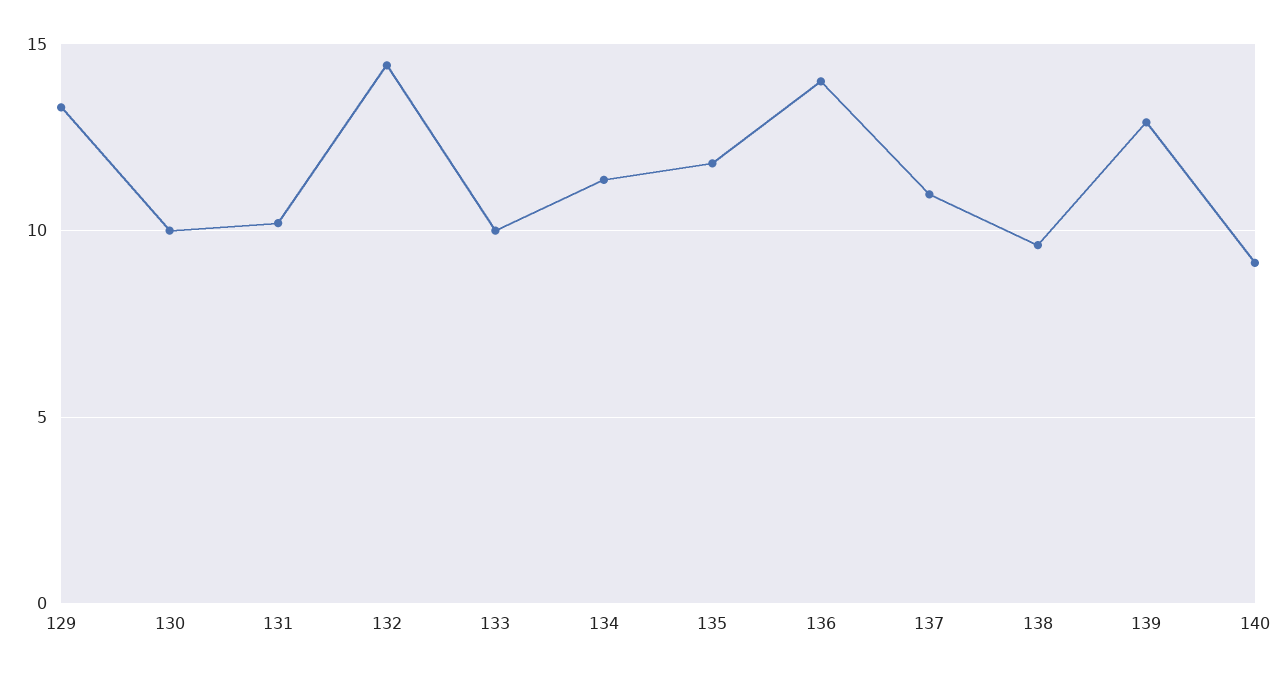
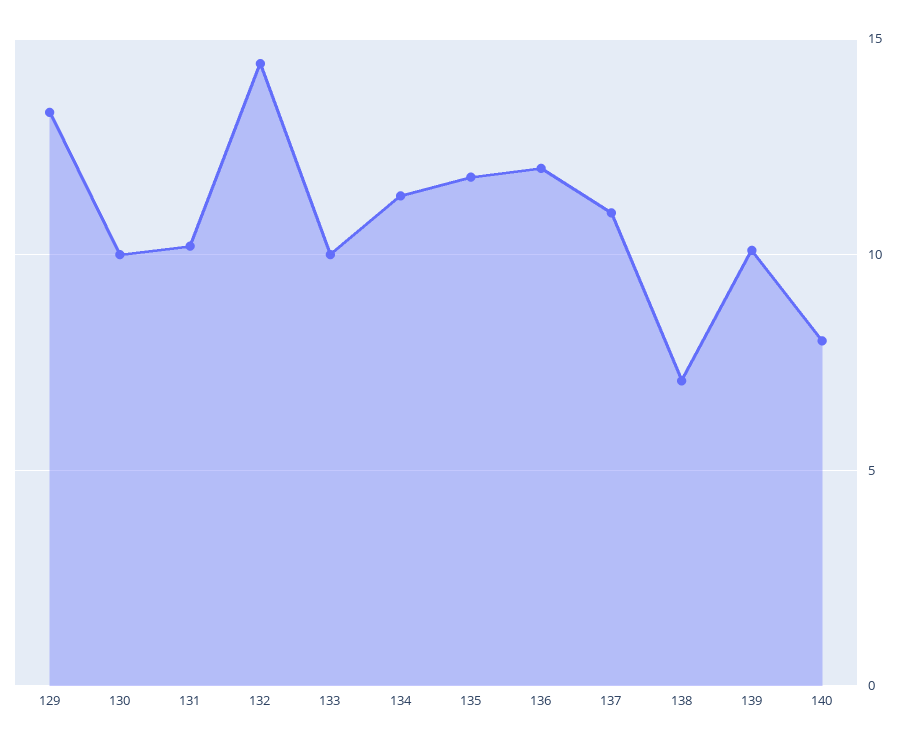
136: 14 -> 12
138: 9.5 -> 7
139: 13 -> 10
140: 9 -> 8

